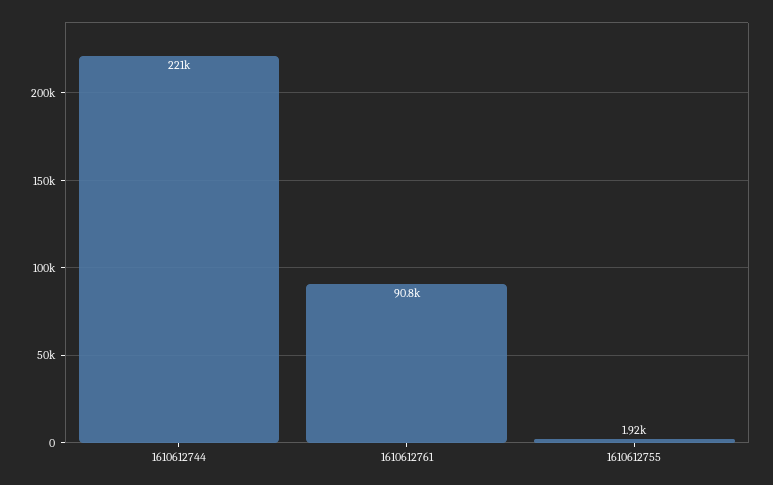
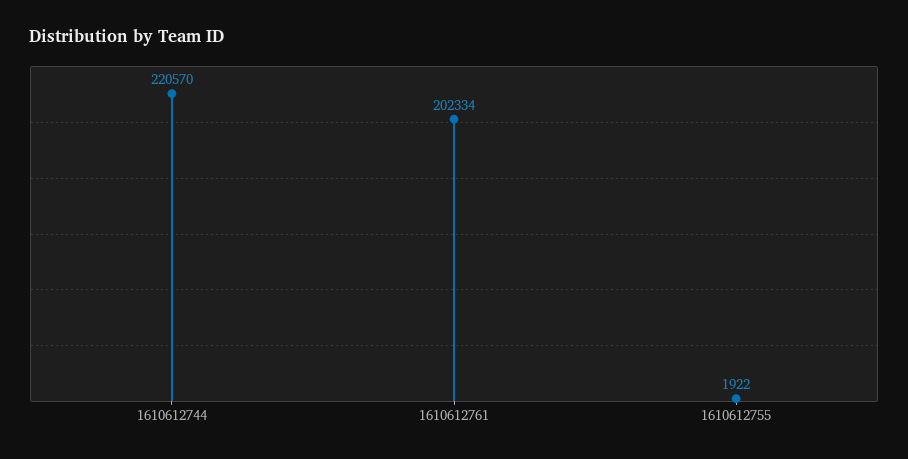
1610612761: 90800 -> 202334

